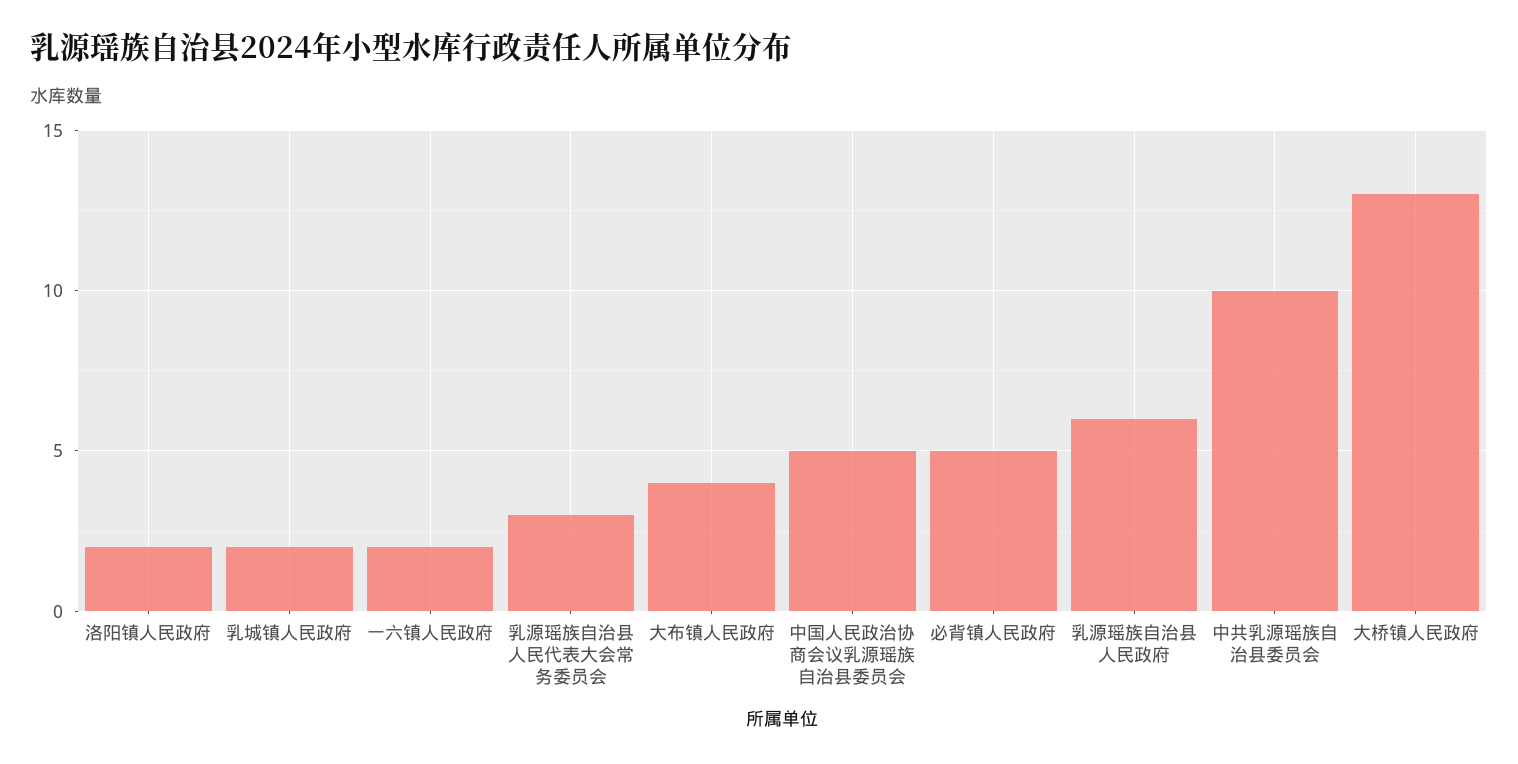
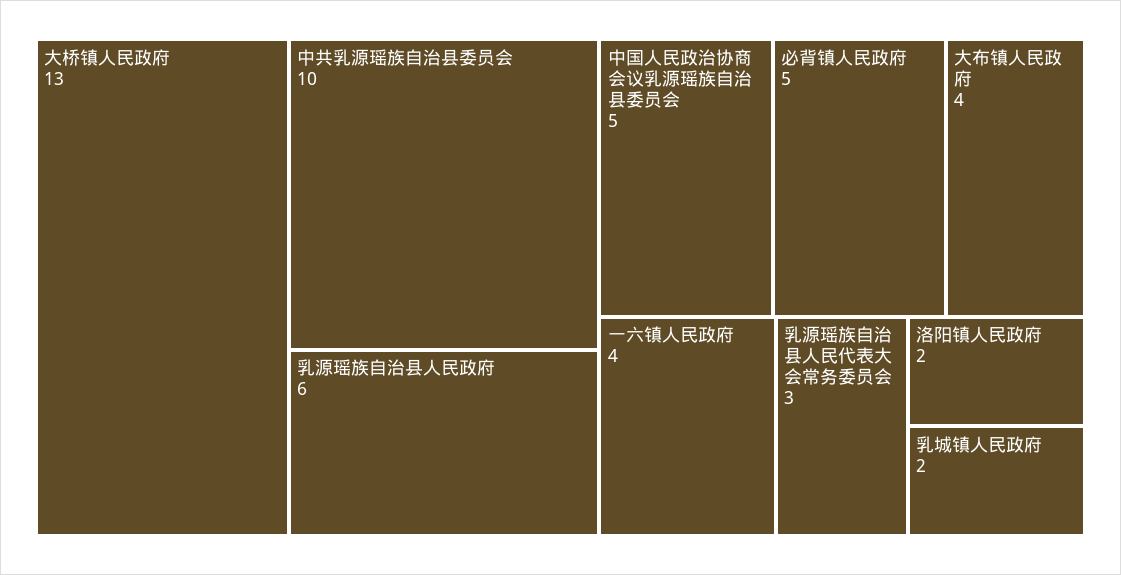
一六镇人民政府: 2 -> 4

